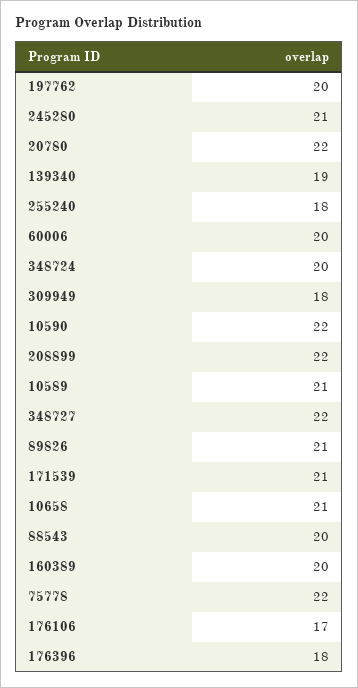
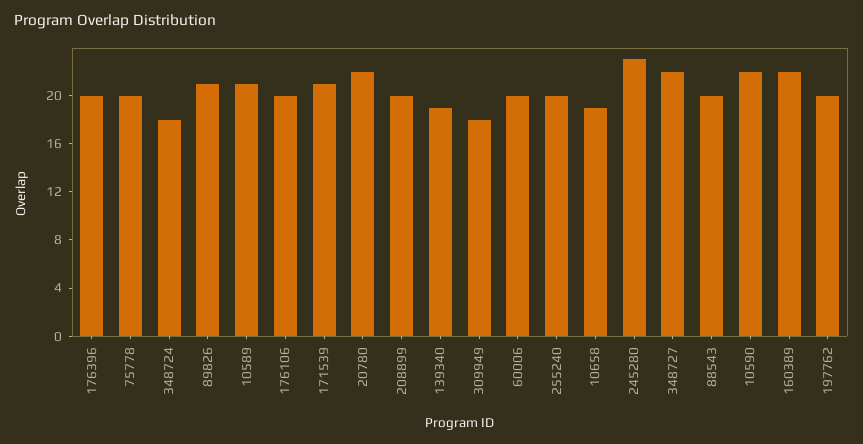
245280: 21 -> 23
255240: 18 -> 20
348724: 20 -> 18
208899: 22 -> 20
10658: 21 -> 19
160389: 20 -> 22
75778: 22 -> 20
176106: 17 -> 20
176396: 18 -> 20

